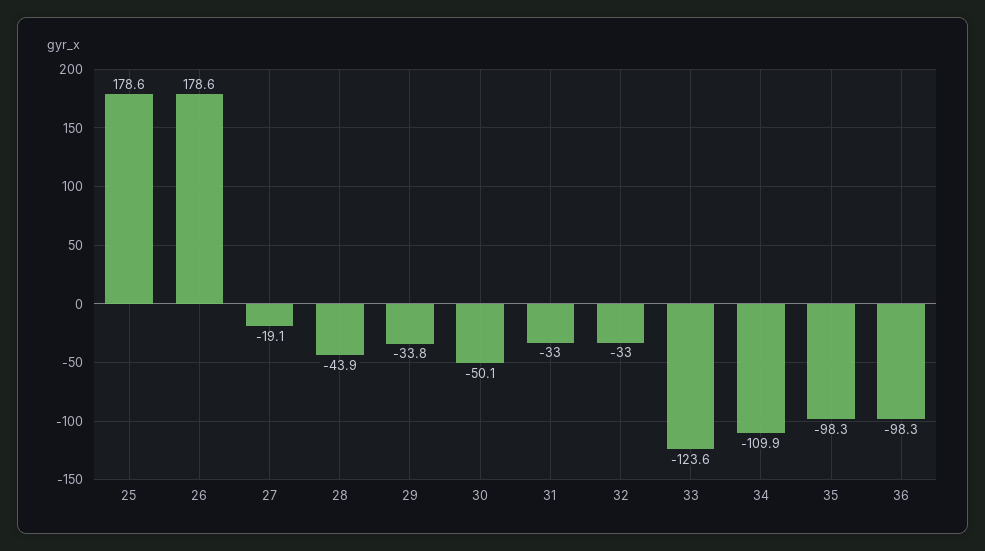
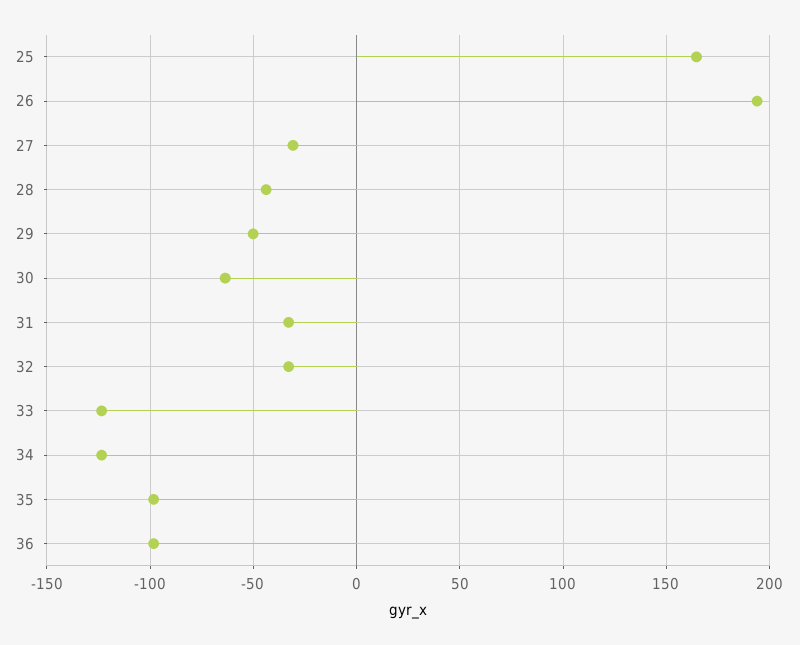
25: 178.6 -> 165
26: 178.6 -> 195
27: -19.1 -> -30
29: -33.8 -> -50
30: -50.1 -> -65
34: -109.9 -> -125

